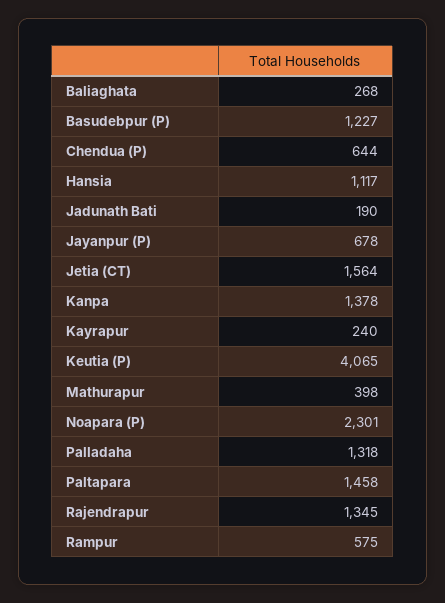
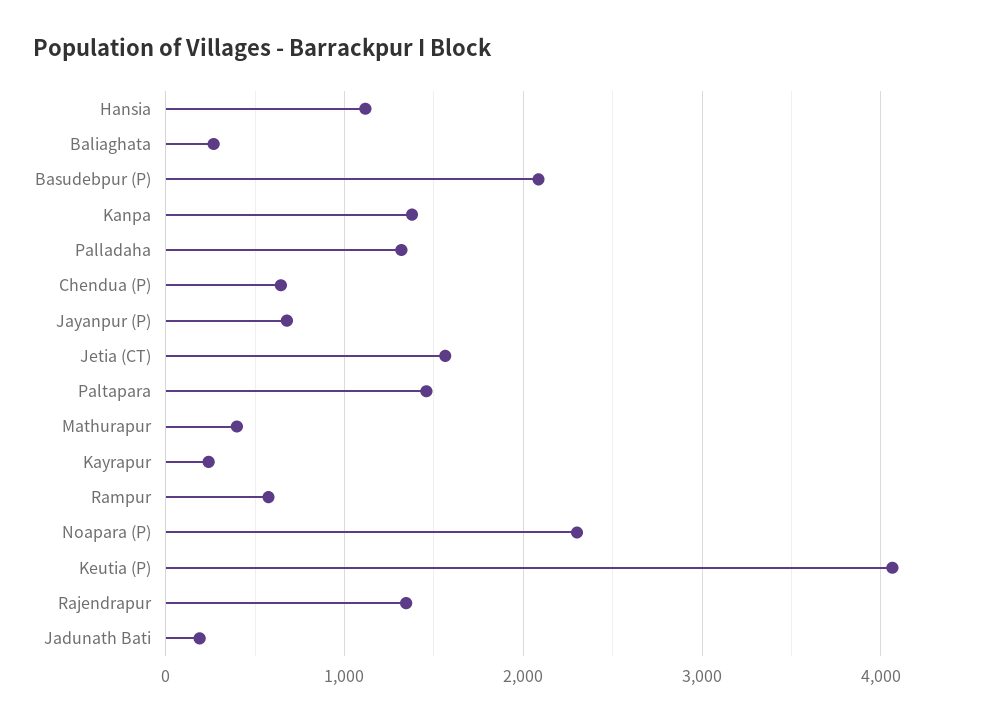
Basudebpur (P): 1227 -> 2100

